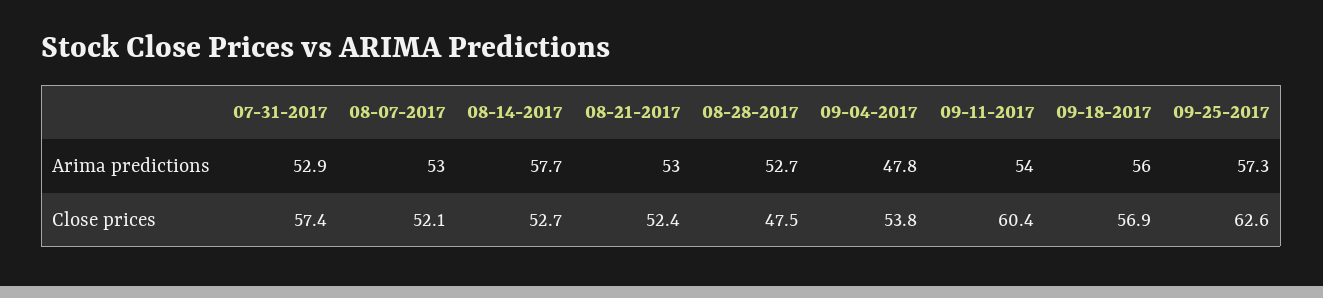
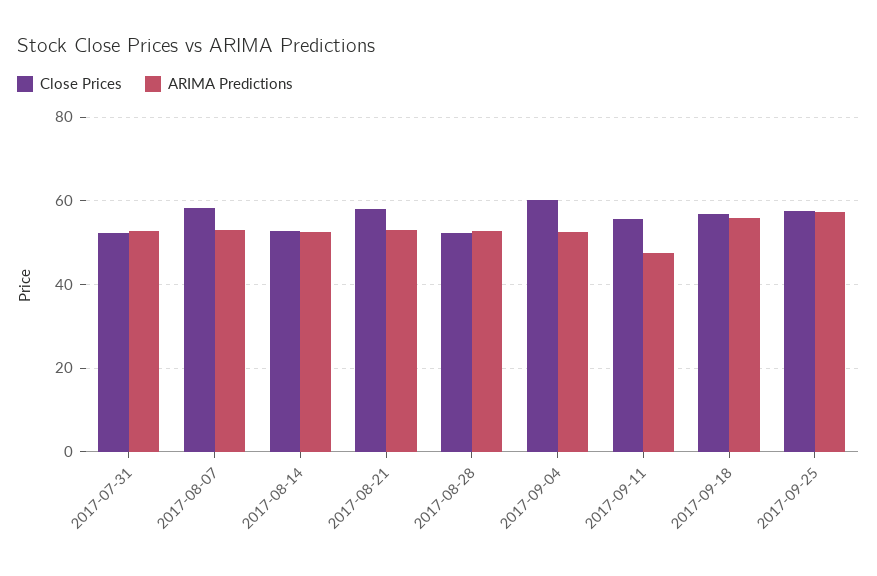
Arima predictions, 08-14-2017: 57.7 -> 52
Arima predictions, 09-04-2017: 47.8 -> 52
Arima predictions, 09-11-2017: 54 -> 48
Close prices, 07-31-2017: 57.4 -> 52
Close prices, 08-07-2017: 52.1 -> 58
Close prices, 08-21-2017: 52.4 -> 58
Close prices, 08-28-2017: 47.5 -> 52
Close prices, 09-04-2017: 53.8 -> 60
Close prices, 09-11-2017: 60.4 -> 56
Close prices, 09-25-2017: 62.6 -> 58

